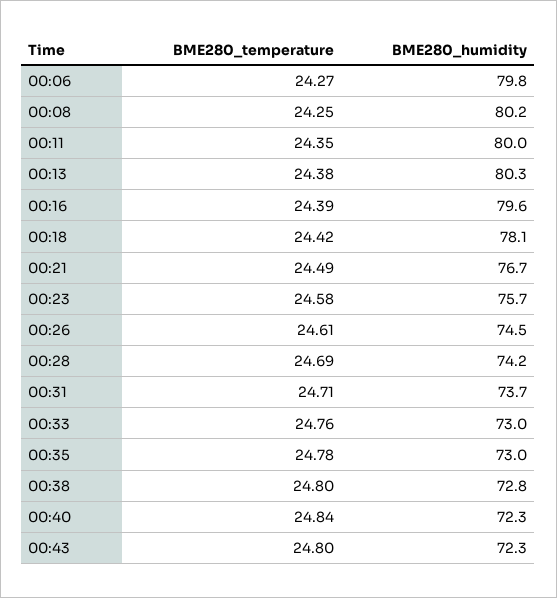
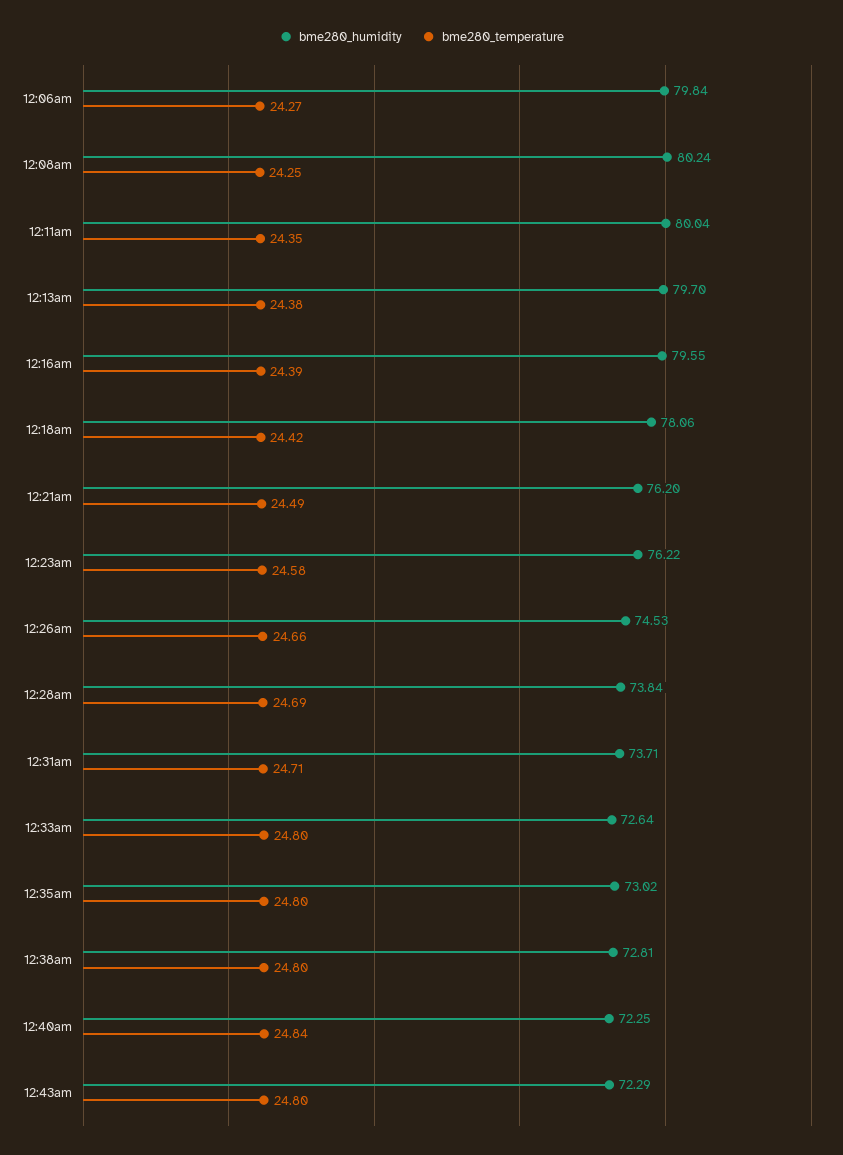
BME280_humidity, 00:13: 80.3 -> 79.7
BME280_humidity, 00:21: 76.7 -> 76.2
BME280_humidity, 00:23: 75.7 -> 76.22
BME280_temperature, 00:26: 24.61 -> 24.66
BME280_humidity, 00:28: 74.2 -> 73.84
BME280_temperature, 00:33: 24.76 -> 24.8
BME280_humidity, 00:33: 73 -> 72.64
BME280_temperature, 00:35: 24.78 -> 24.8

